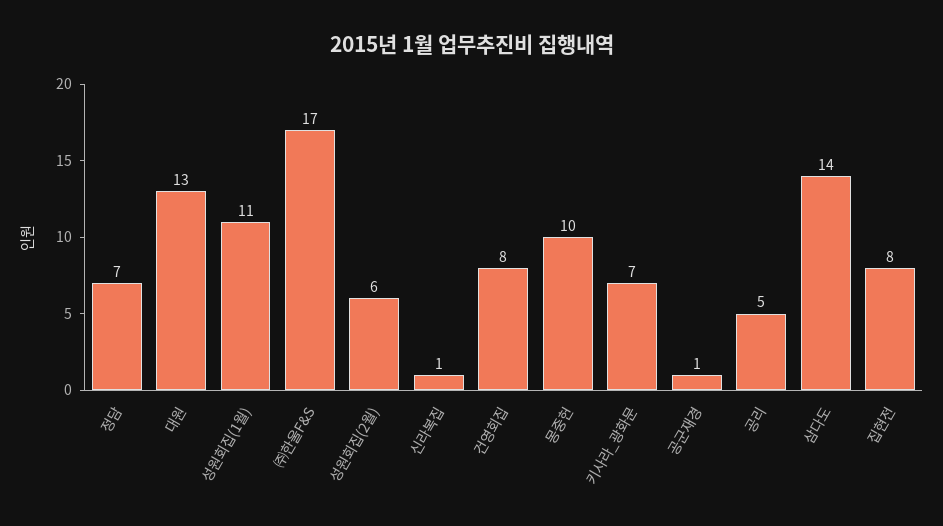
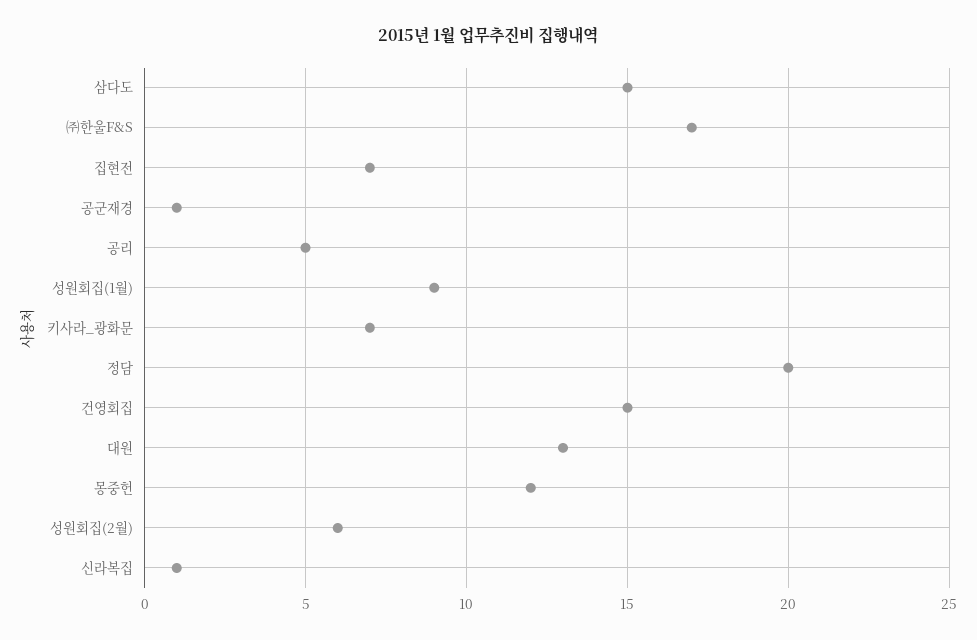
정담: 7 -> 20
성원회집(1월): 11 -> 9
건영회집: 8 -> 15
몽중헌: 10 -> 12
삼다도: 14 -> 15
집현전: 8 -> 7

